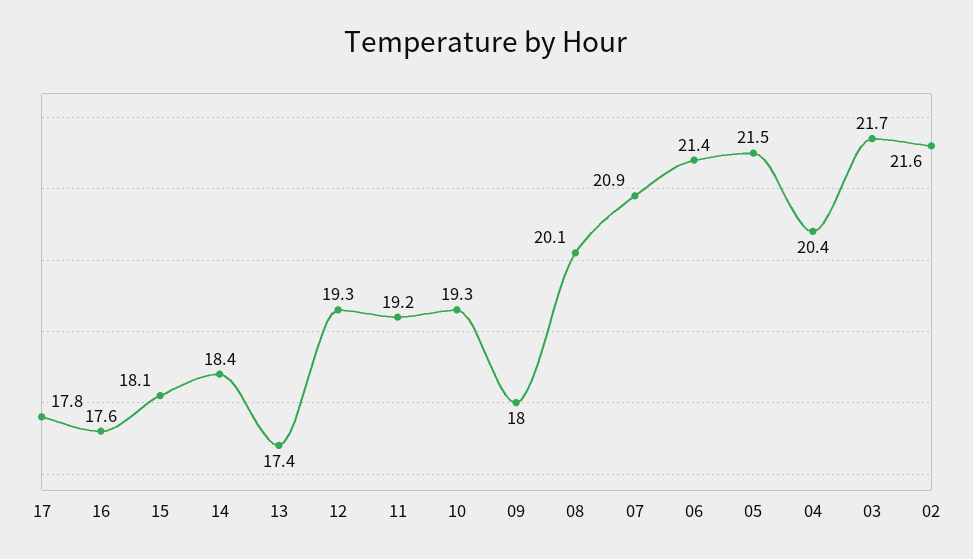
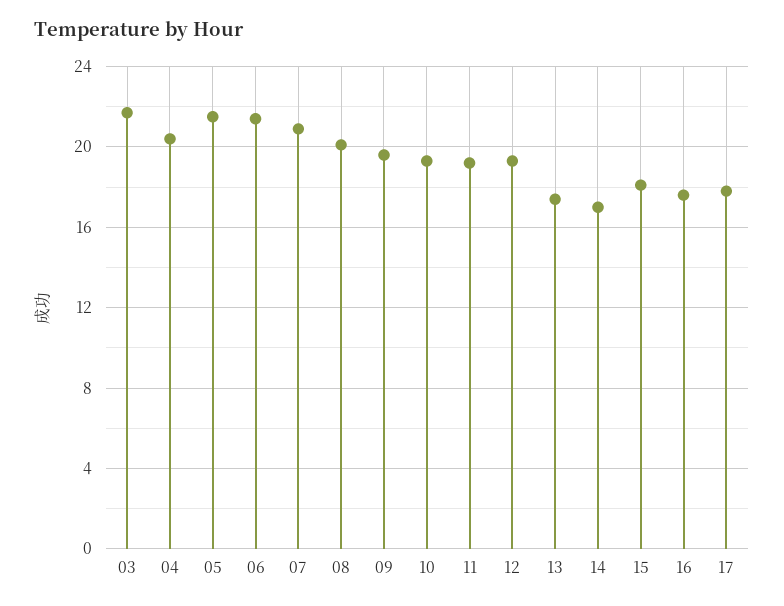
14: 18.4 -> 17
09: 18 -> 19.5
02: 21.6 -> none

